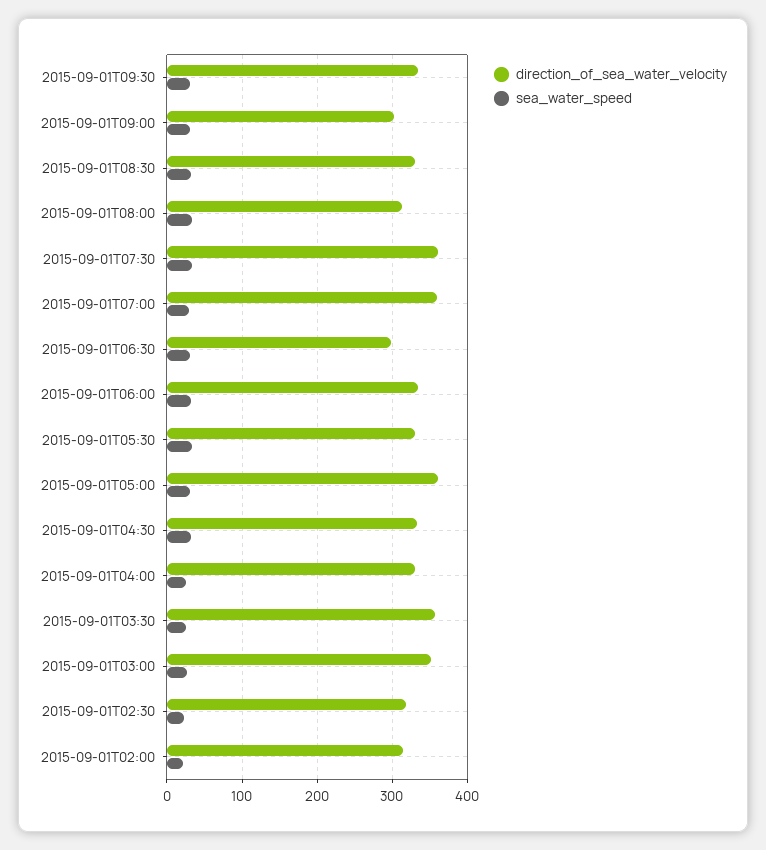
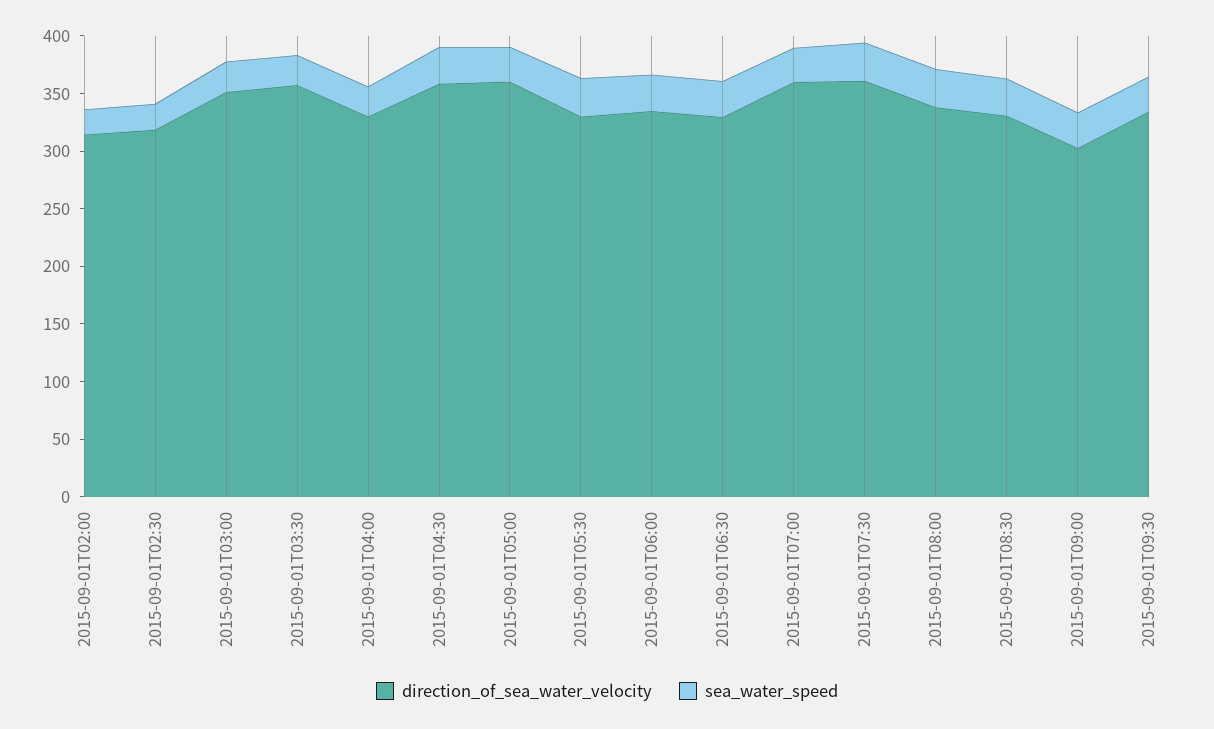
direction_of_sea_water_velocity, 2015-09-01T08:00: 310 -> 340
direction_of_sea_water_velocity, 2015-09-01T06:30: 300 -> 330
direction_of_sea_water_velocity, 2015-09-01T04:30: 330 -> 360

